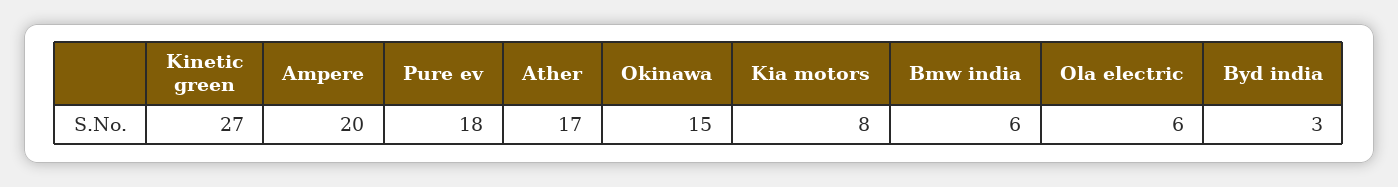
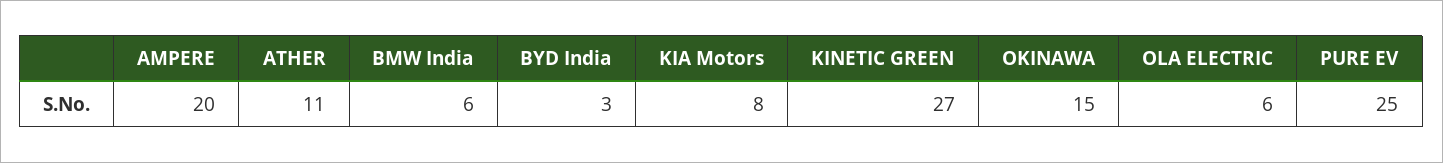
Pure ev: 18 -> 25
Ather: 17 -> 11

